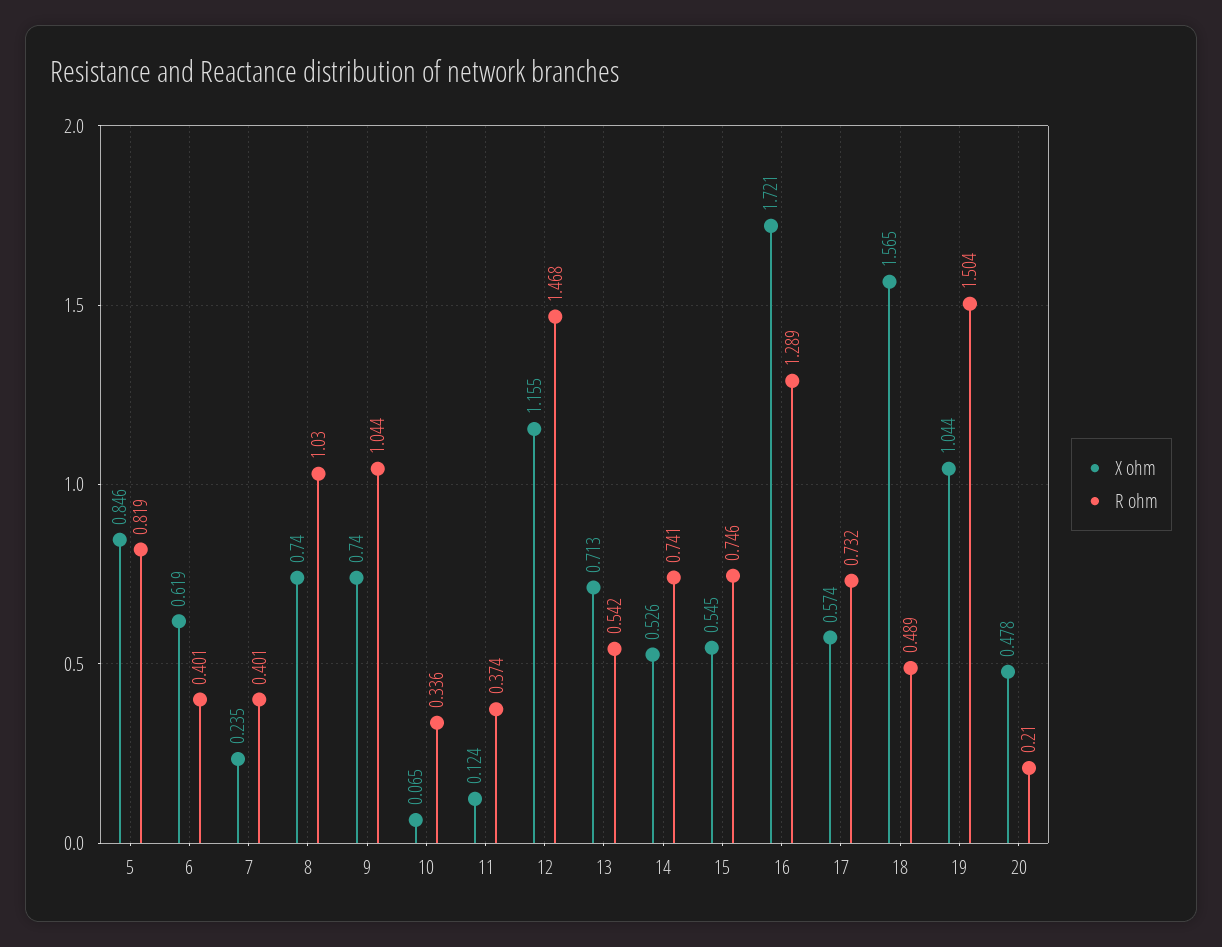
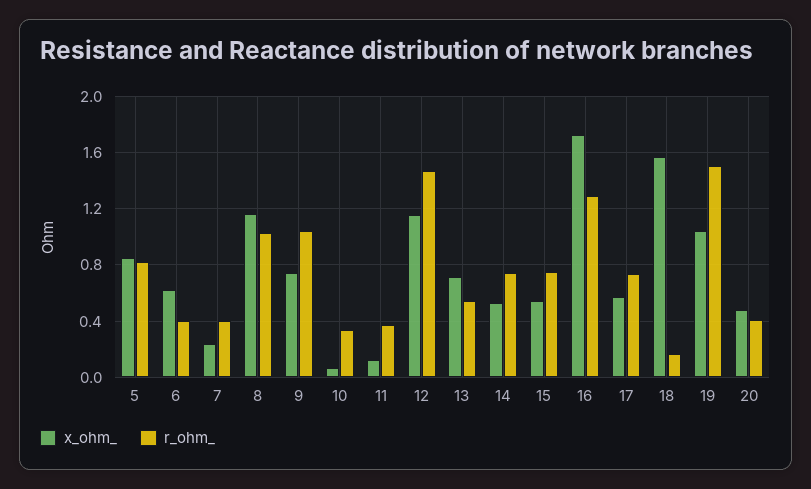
X ohm, 8: 0.74 -> 1.15
R ohm, 18: 0.489 -> 0.15
R ohm, 20: 0.21 -> 0.4

